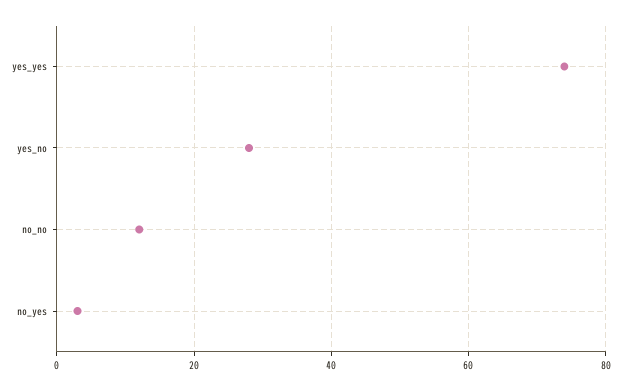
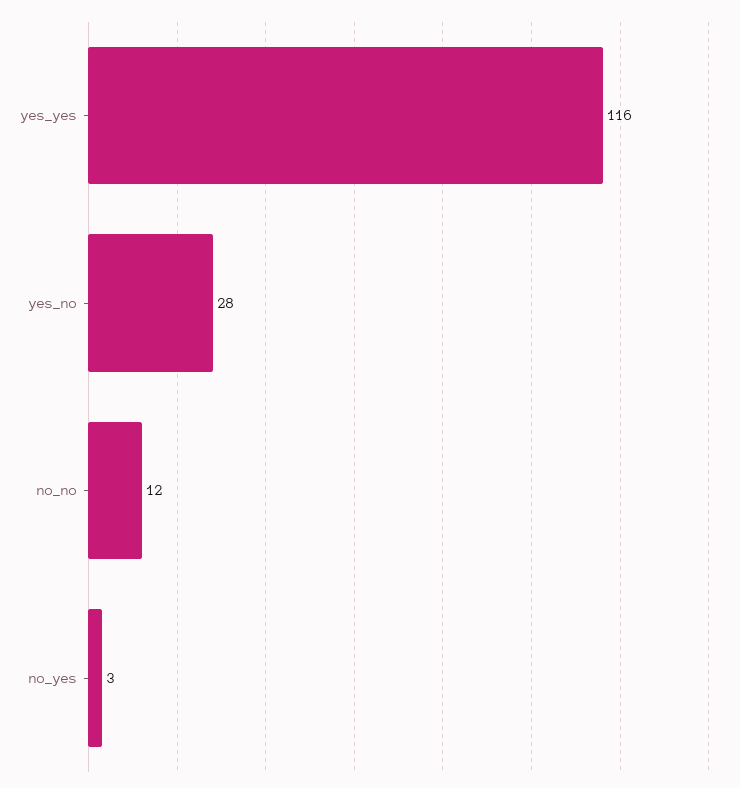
yes_yes: 75 -> 116

